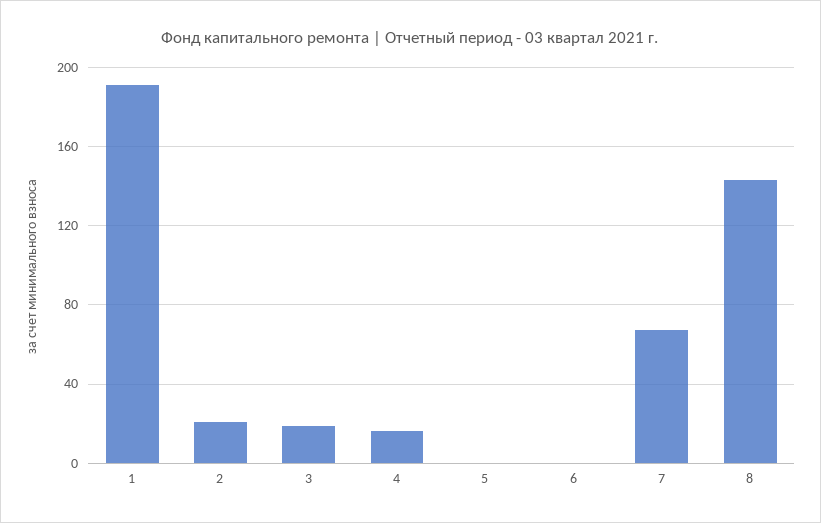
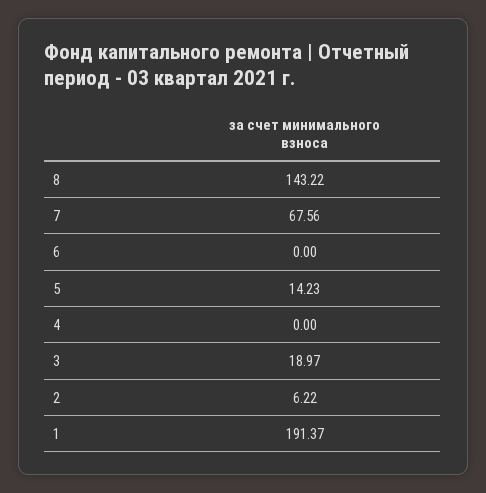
2: 20 -> 6.22
4: 15 -> 0
5: 0 -> 14.23

